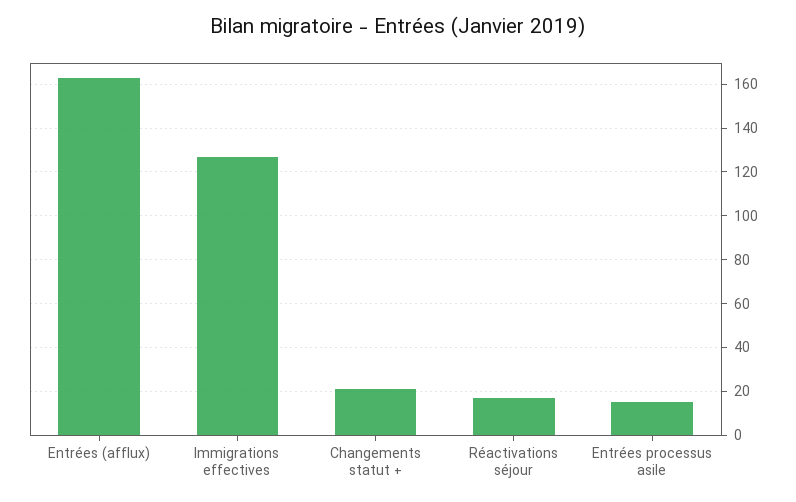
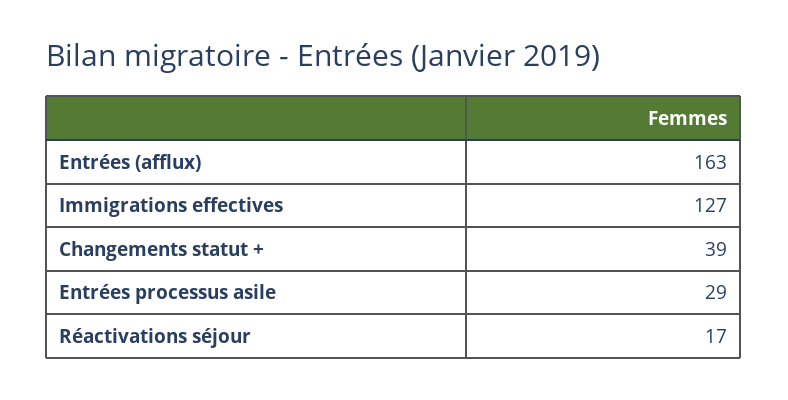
Changements statut +: 20 -> 39
Entrées processus asile: 15 -> 29

